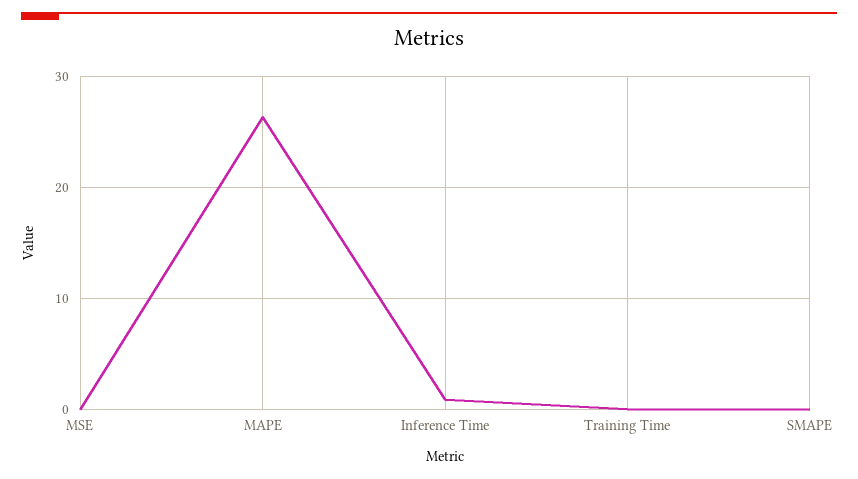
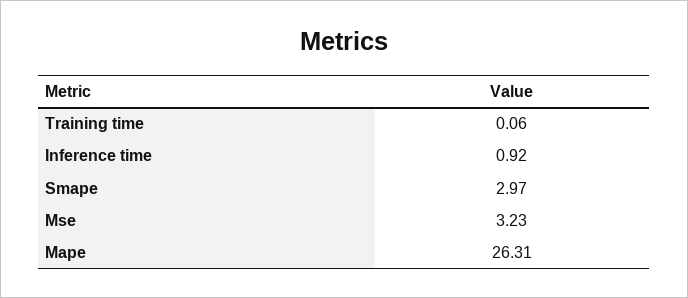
MSE: 0 -> 3.23
SMAPE: 0 -> 2.97

